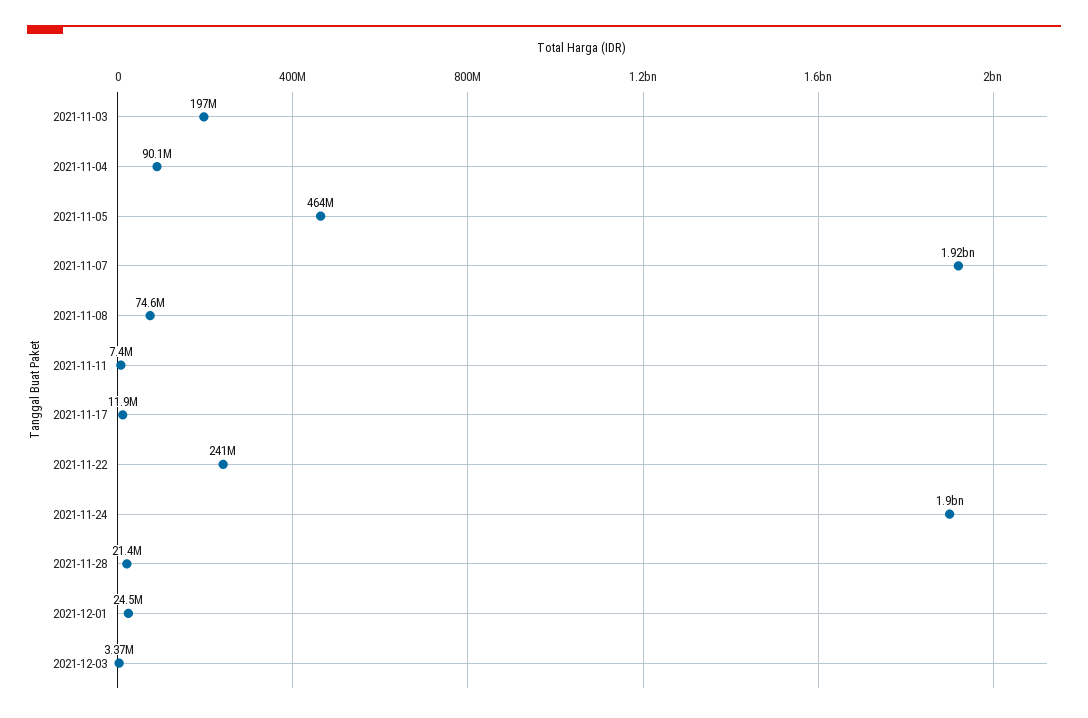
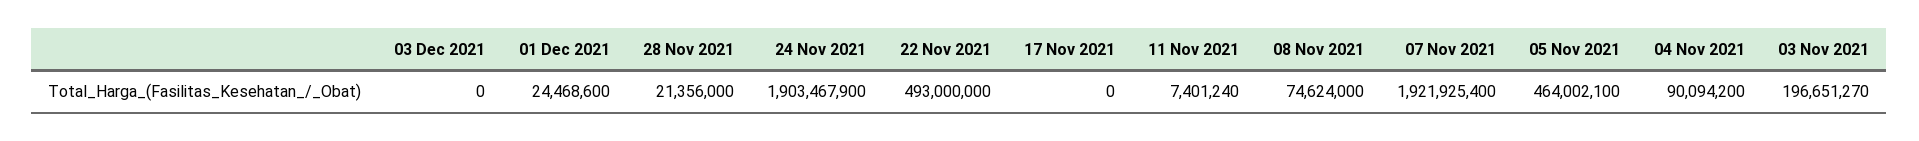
2021-11-17: 11900000 -> 0
2021-11-22: 241000000 -> 493000000
2021-12-03: 3370000 -> 0

